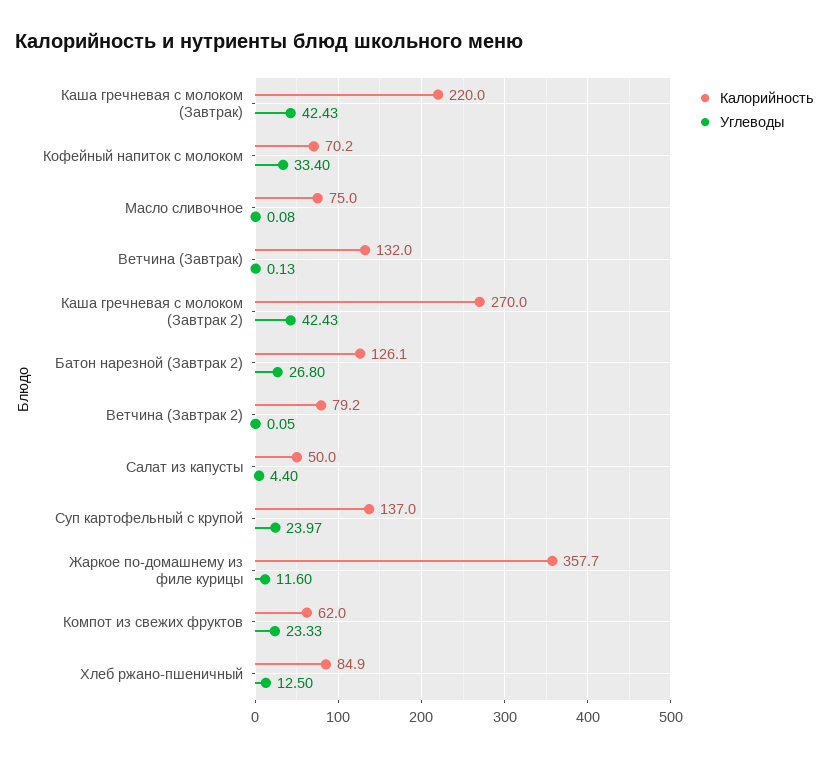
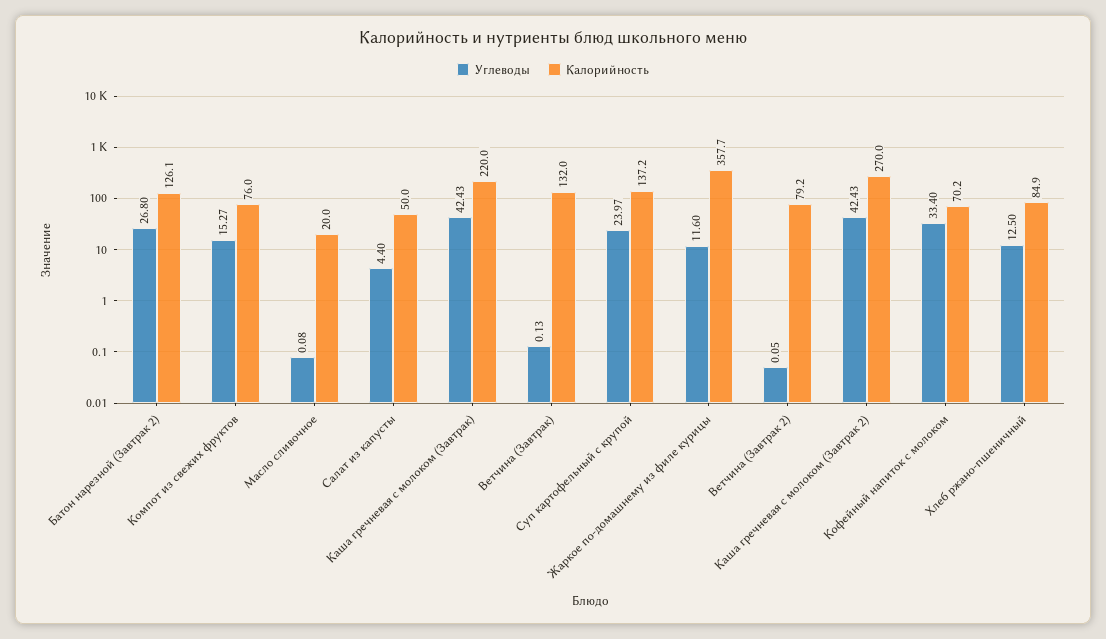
Калорийность, Масло сливочное: 75 -> 20
Калорийность, Суп картофельный с крупой: 137 -> 137.2
Калорийность, Компот из свежих фруктов: 62 -> 76
Углеводы, Компот из свежих фруктов: 23.33 -> 15.27

